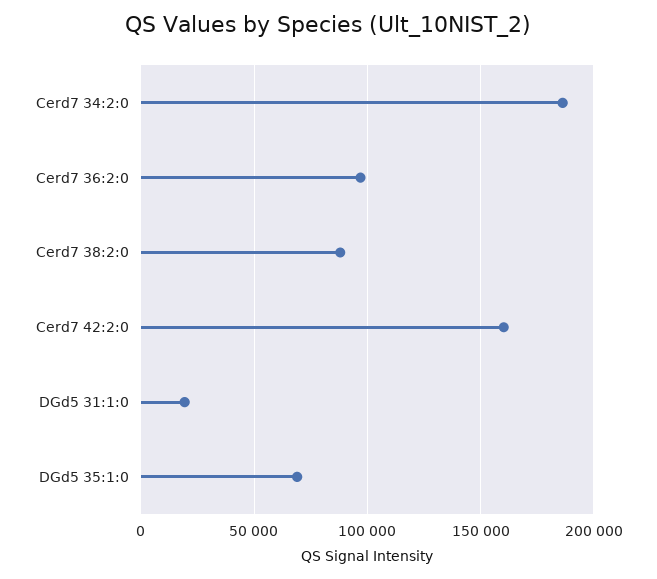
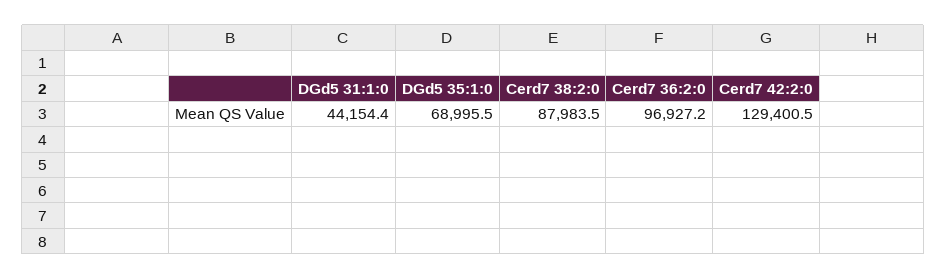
Cerd7 34:2:0: 185000 -> none
Cerd7 42:2:0: 160000 -> 129400.5
DGd5 31:1:0: 20000 -> 44154.4

